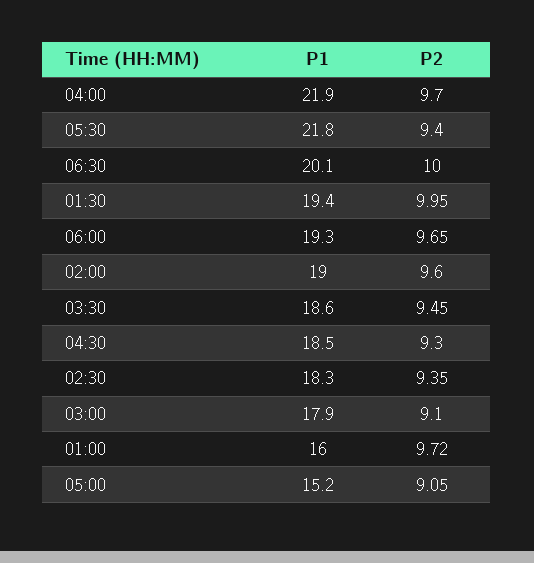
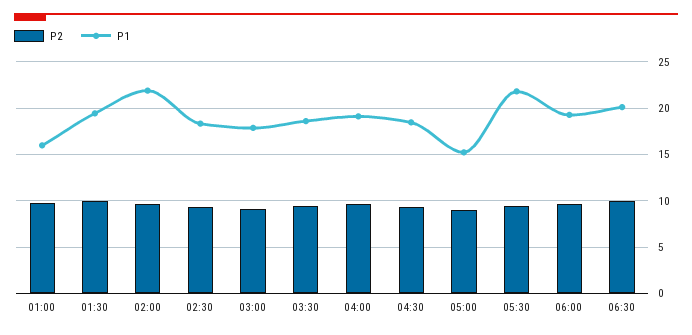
P1, 04:00: 21.9 -> 19
P1, 02:00: 19 -> 22

